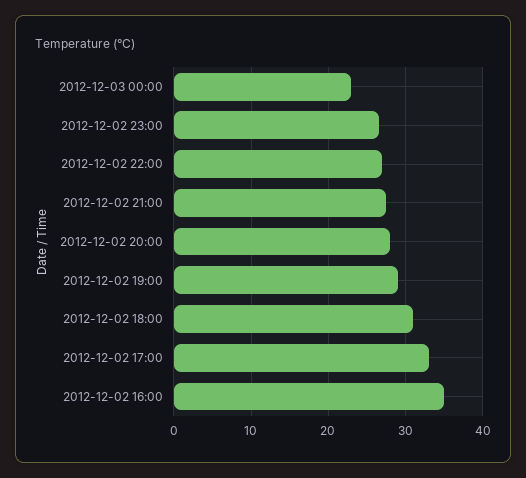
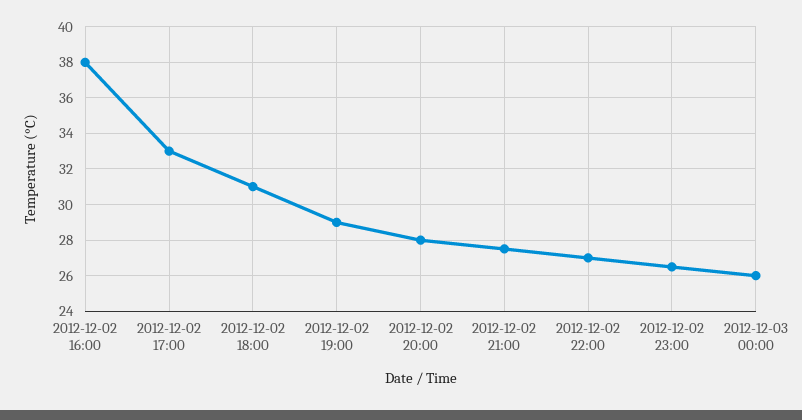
2012-12-03 00:00: 23 -> 26
2012-12-02 16:00: 35 -> 38

